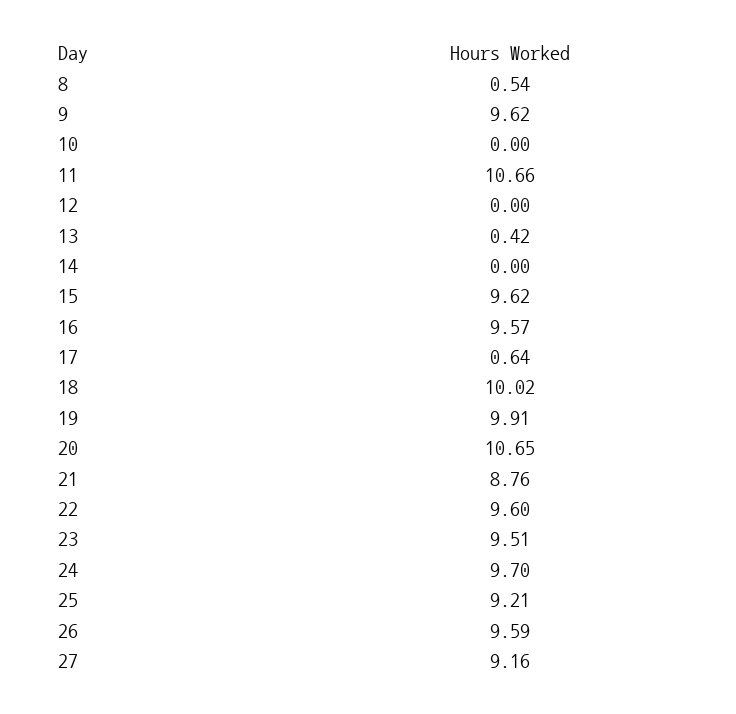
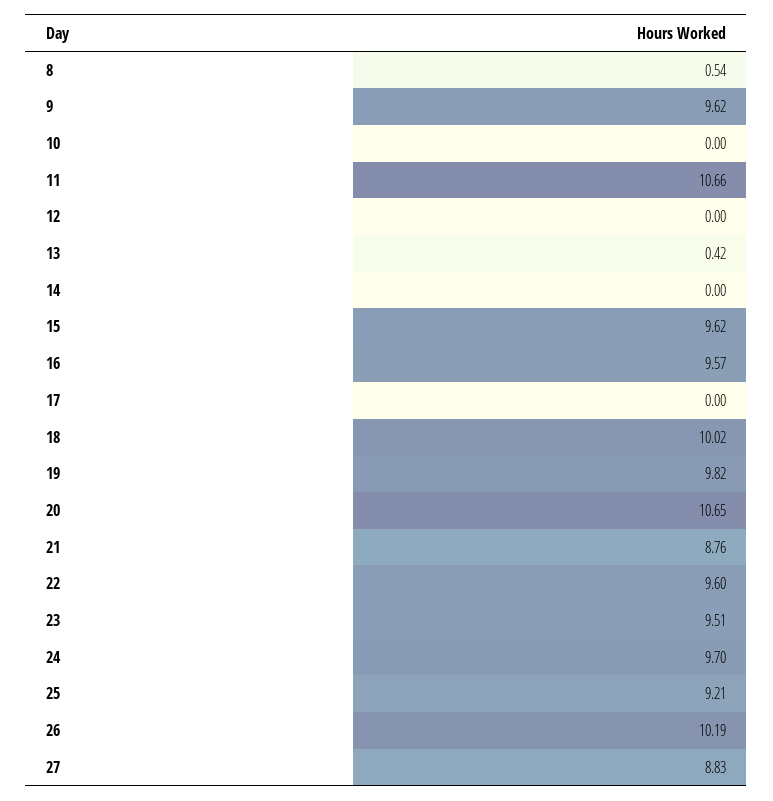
17: 0.64 -> 0
19: 9.91 -> 9.82
26: 9.59 -> 10.19
27: 9.16 -> 8.83

